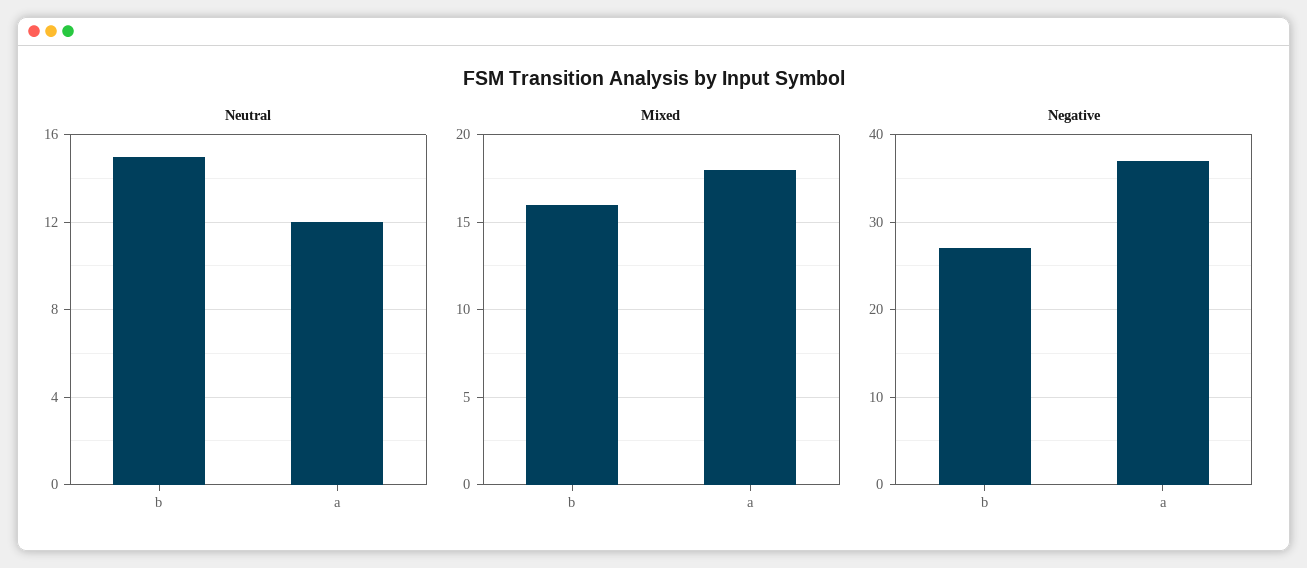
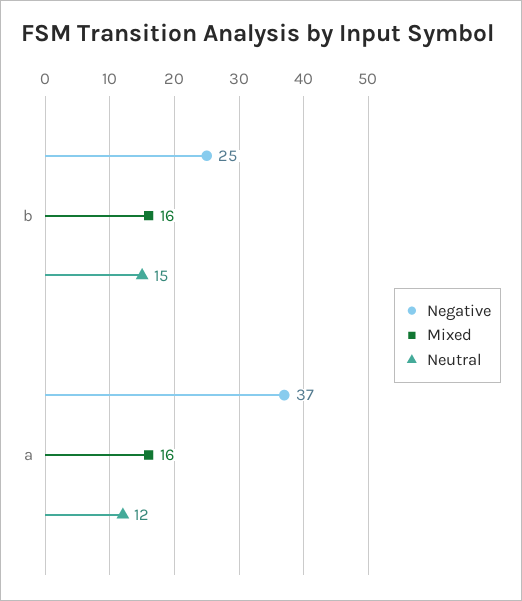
Mixed, a: 18 -> 16
Negative, b: 27 -> 25

